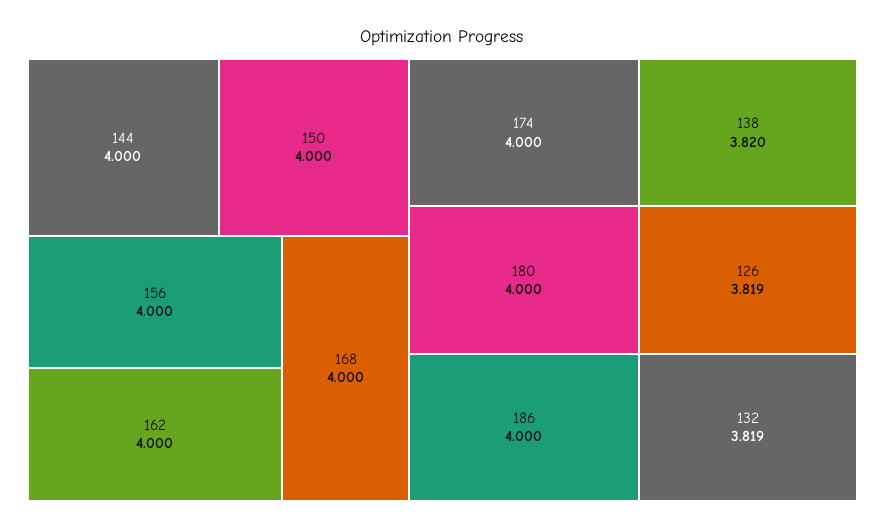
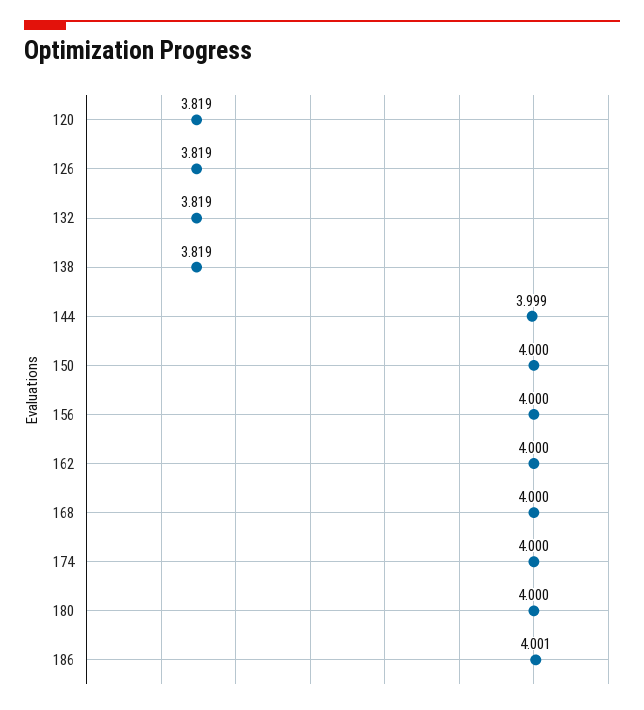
144: 4 -> 3.999
186: 4 -> 4.001
138: 3.82 -> 3.819
120: none -> 3.819

